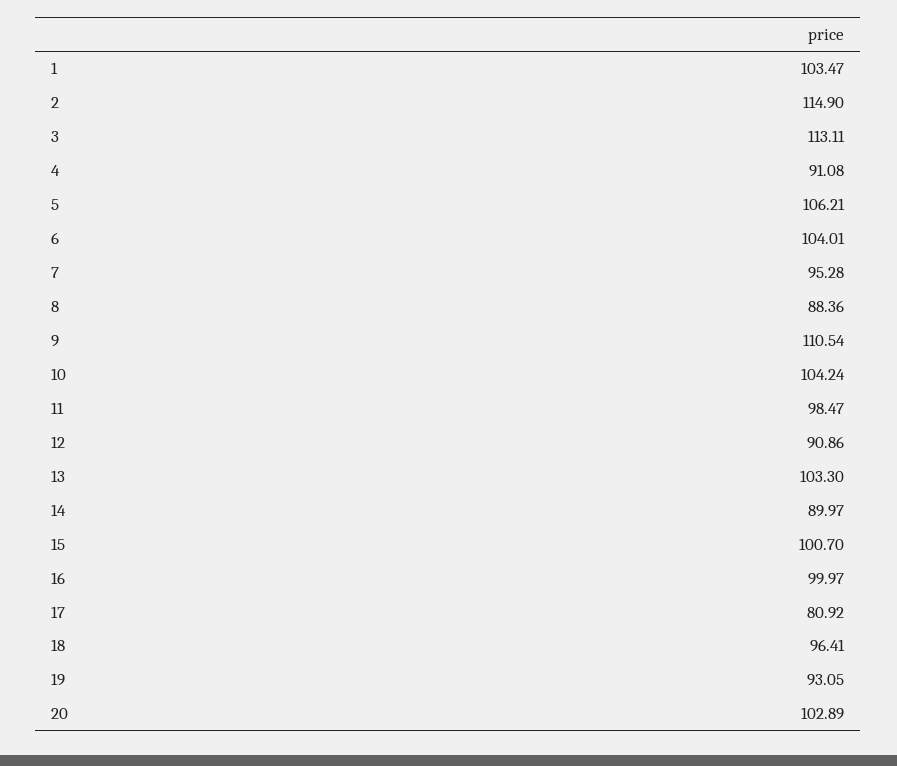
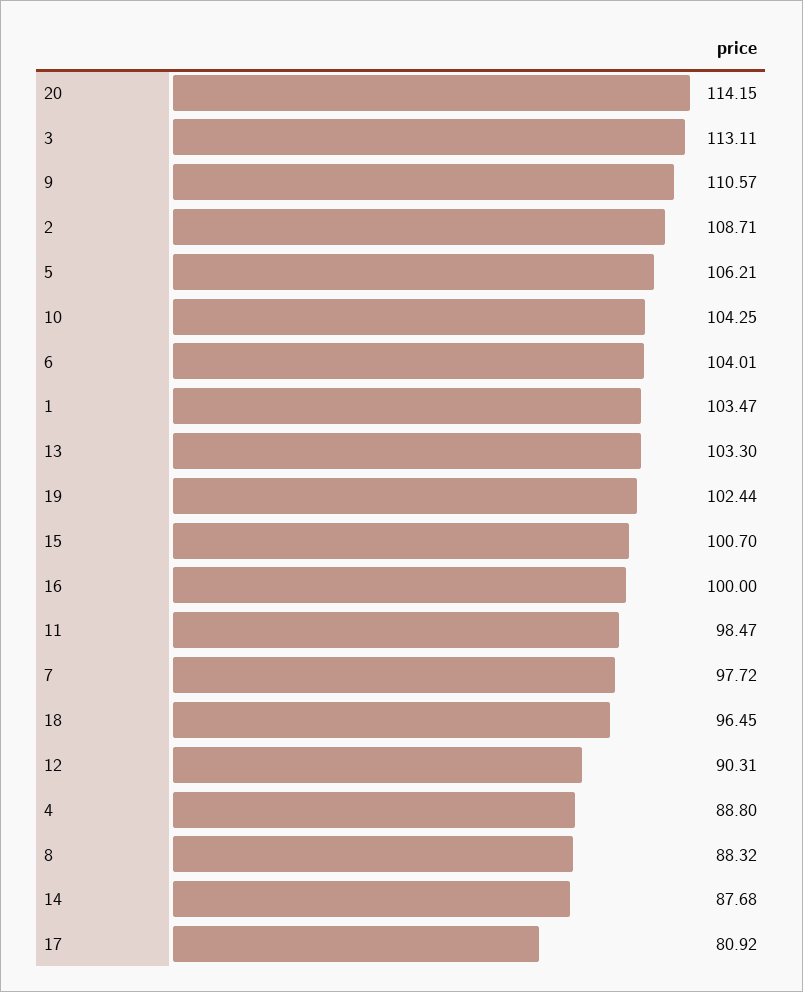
2: 114.9 -> 108.71
4: 91.08 -> 88.8
7: 95.28 -> 97.72
8: 88.36 -> 88.32
9: 110.54 -> 110.57
10: 104.24 -> 104.25
12: 90.86 -> 90.31
14: 89.97 -> 87.68
16: 99.97 -> 100
18: 96.41 -> 96.45
19: 93.05 -> 102.44
20: 102.89 -> 114.15

